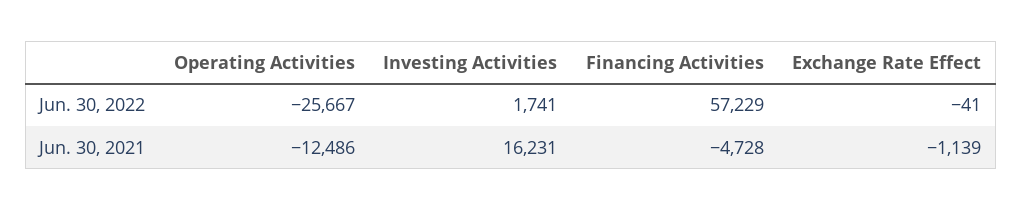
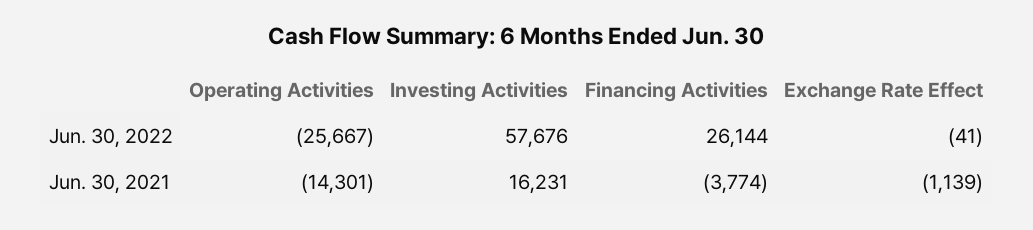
Investing Activities, Jun. 30, 2022: 1741 -> 57676
Financing Activities, Jun. 30, 2022: 57229 -> 26144
Operating Activities, Jun. 30, 2021: -12486 -> -14301
Financing Activities, Jun. 30, 2021: -4728 -> -3774

